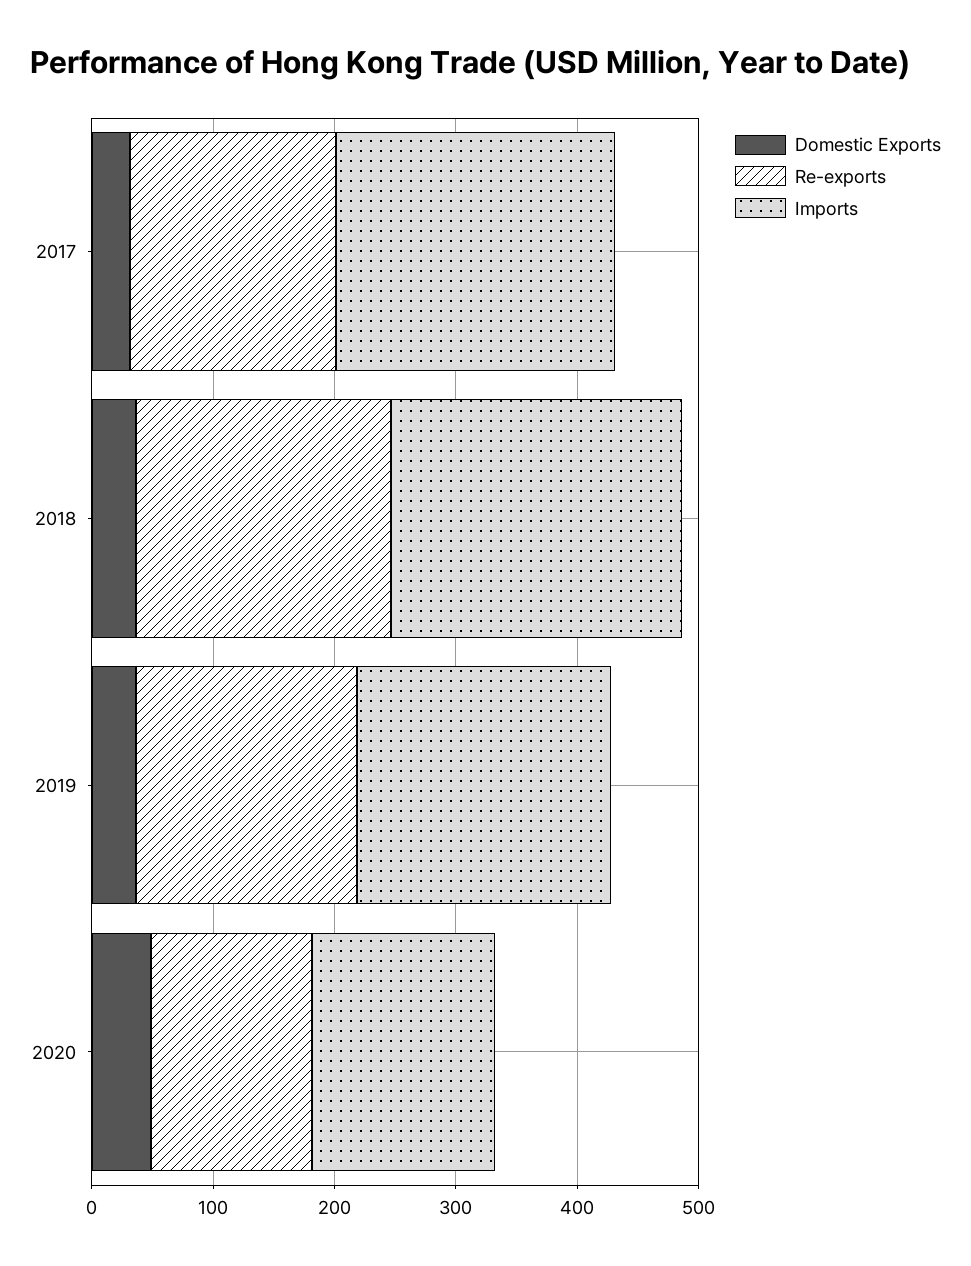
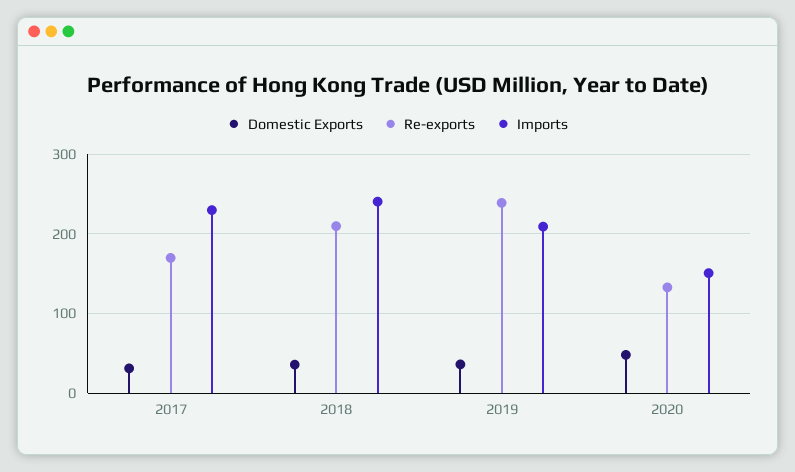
Re-exports, 2019: 180 -> 240

